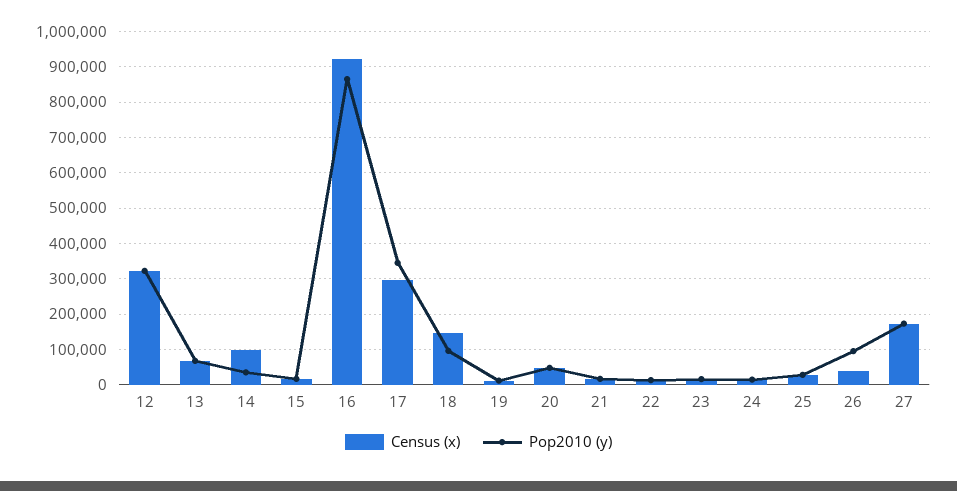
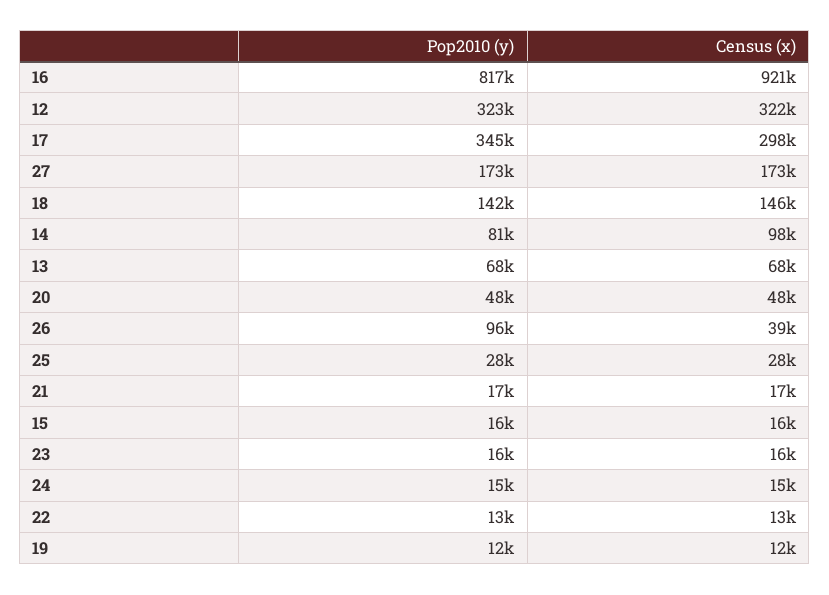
Pop2010 (y), 14: 40000 -> 81000
Pop2010 (y), 16: 860000 -> 817000
Pop2010 (y), 18: 100000 -> 142000

